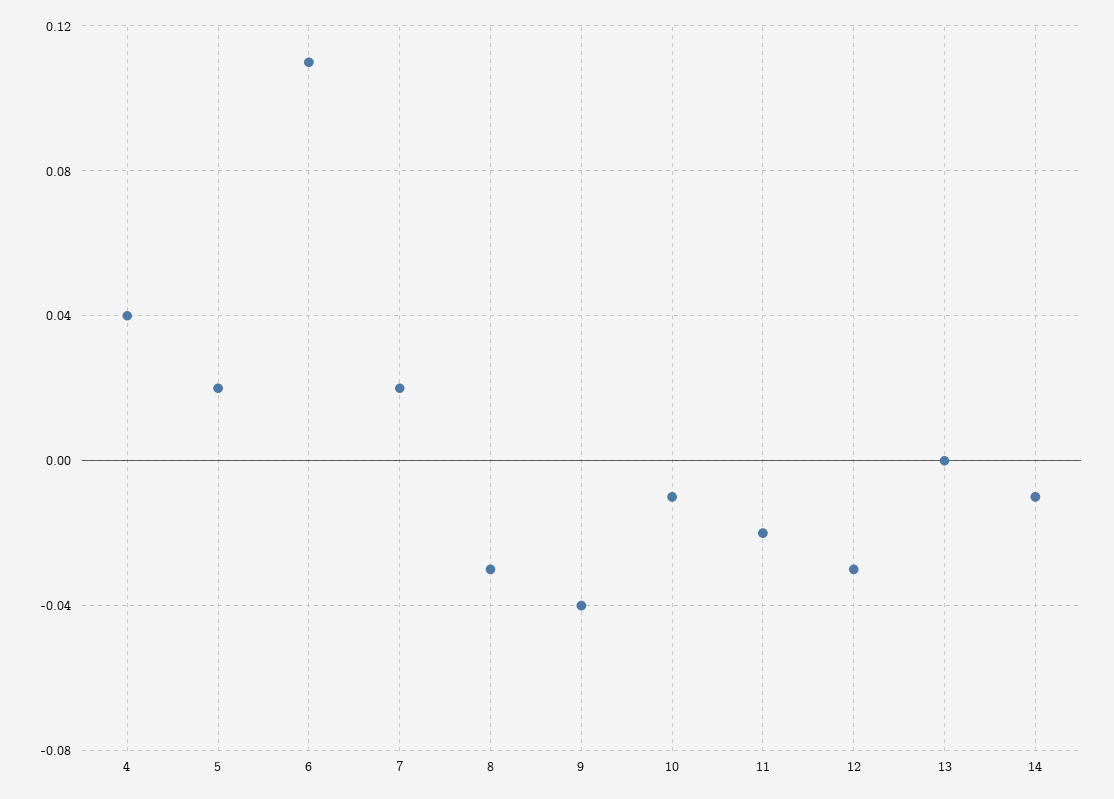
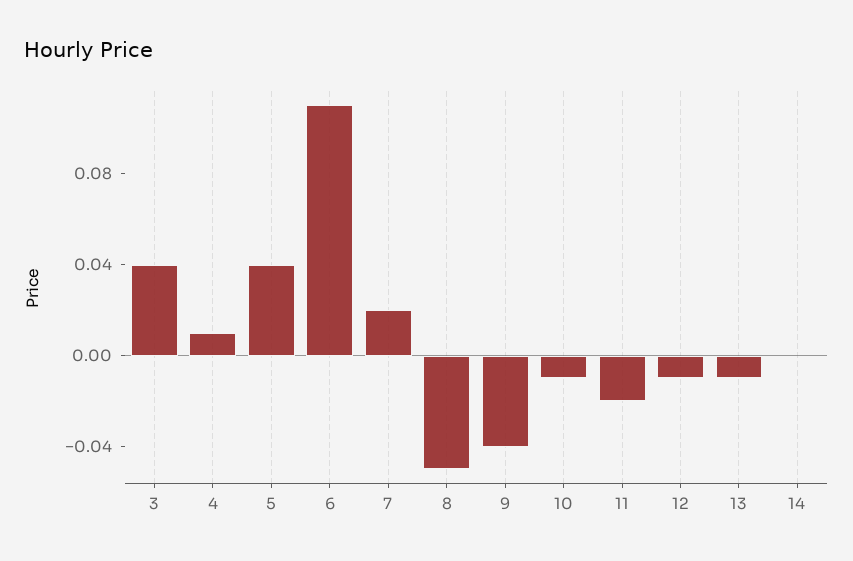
4: 0.04 -> 0.01
5: 0.02 -> 0.04
8: -0.03 -> -0.05
12: -0.03 -> -0.01
13: 0 -> -0.01
14: -0.01 -> 0
3: none -> 0.04

